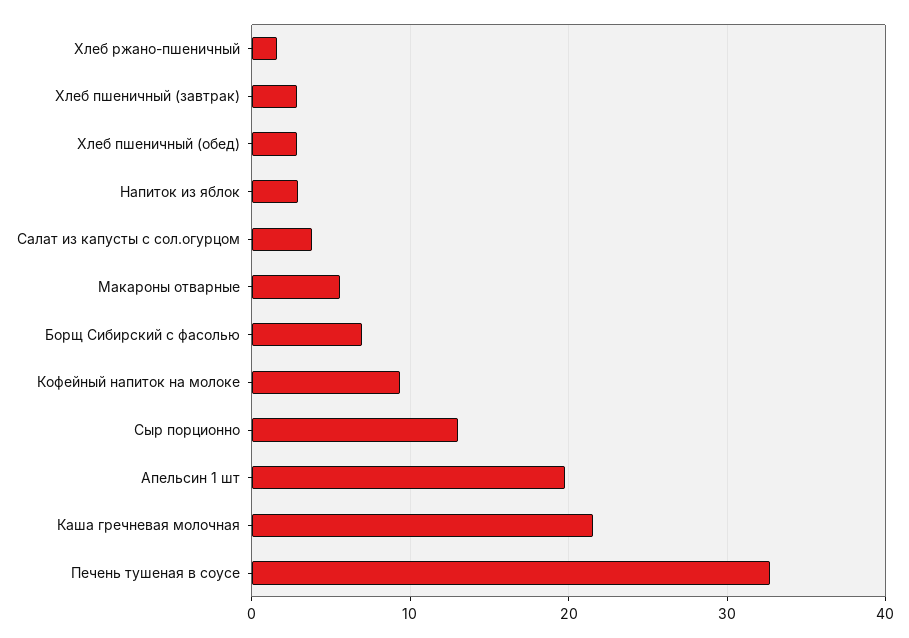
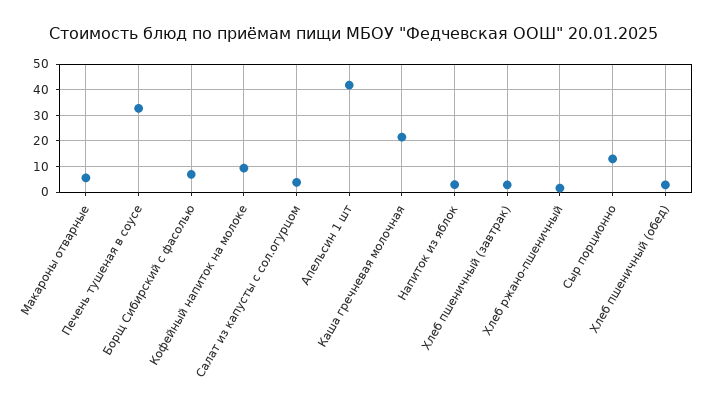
Апельсин 1 шт: 20 -> 42.5

